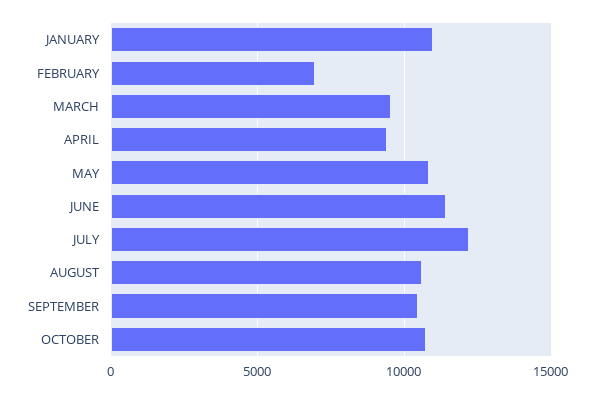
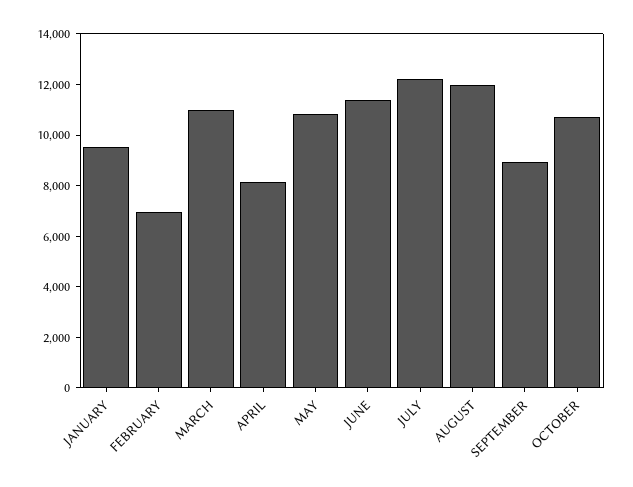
JANUARY: 11000 -> 9500
MARCH: 9500 -> 11000
APRIL: 9500 -> 8000
AUGUST: 10500 -> 12000
SEPTEMBER: 10500 -> 9000

